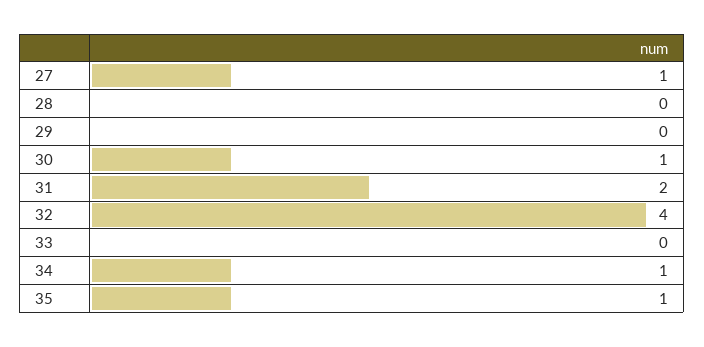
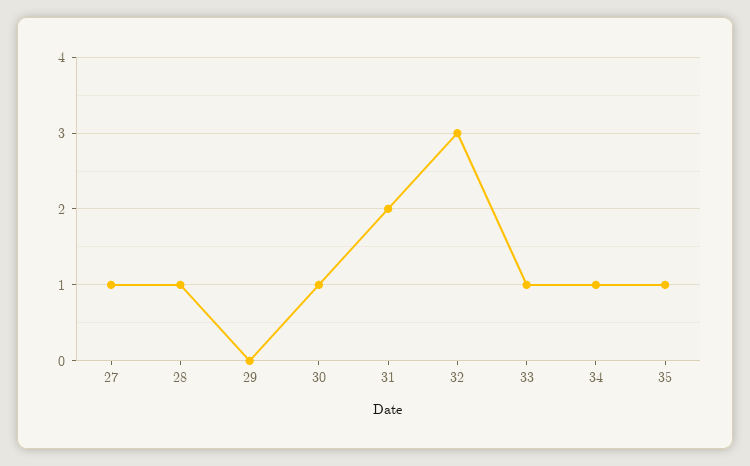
28: 0 -> 1
32: 4 -> 3
33: 0 -> 1

